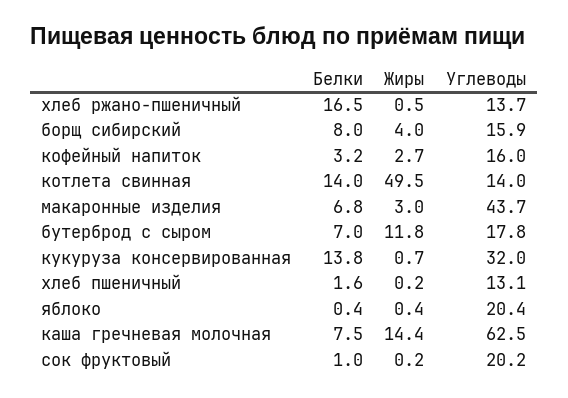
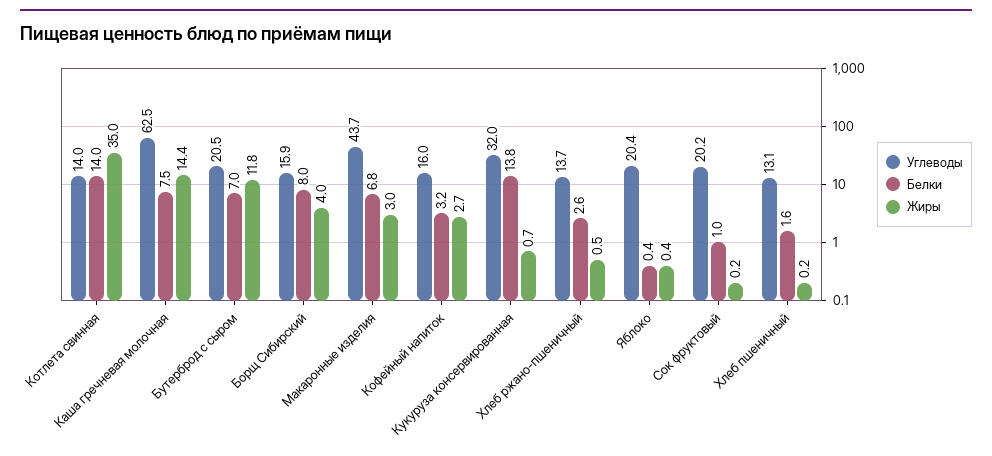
Белки, хлеб ржано-пшеничный: 16.5 -> 2.6
Жиры, котлета свинная: 49.5 -> 35
Углеводы, бутерброд с сыром: 17.8 -> 20.5

